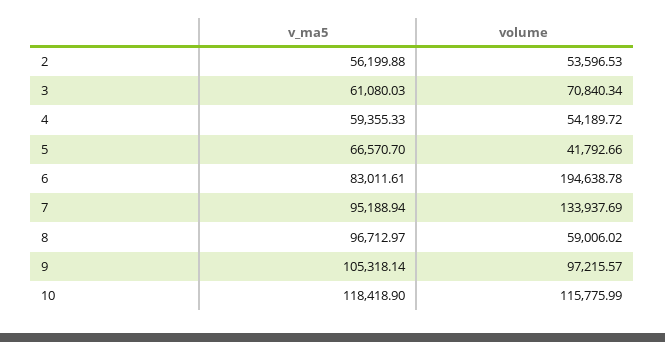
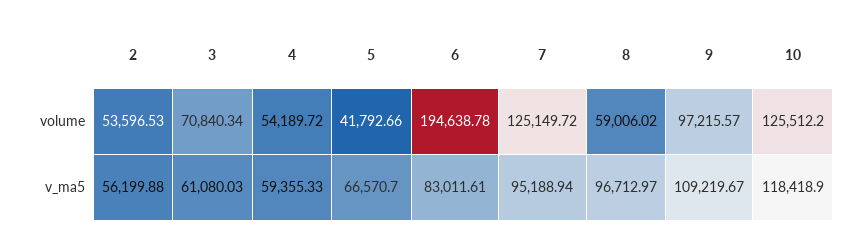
volume, 7: 133937.69 -> 125149.72
v_ma5, 9: 105318.14 -> 109219.67
volume, 10: 115775.99 -> 125512.2

